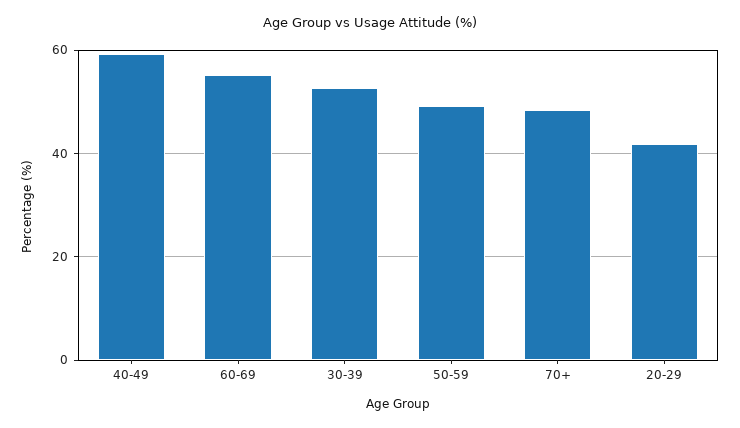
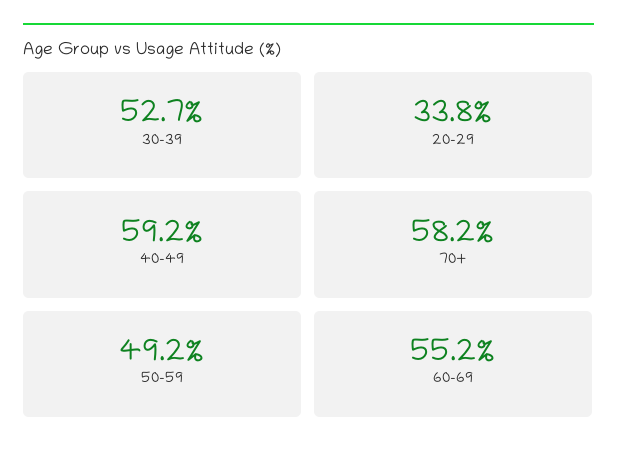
70+: 48 -> 58.2
20-29: 42 -> 33.8

